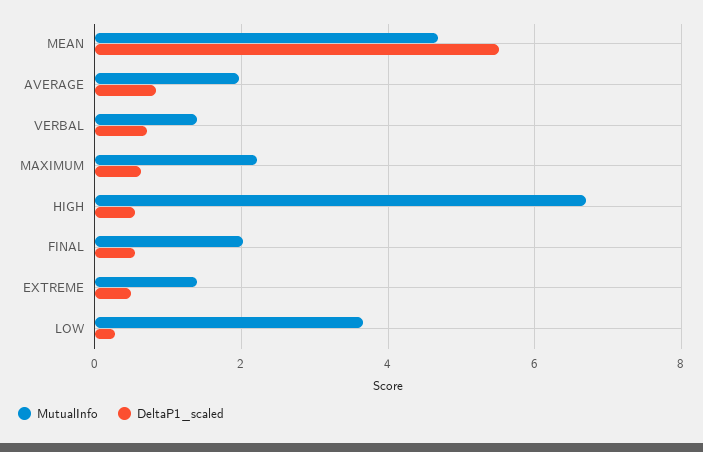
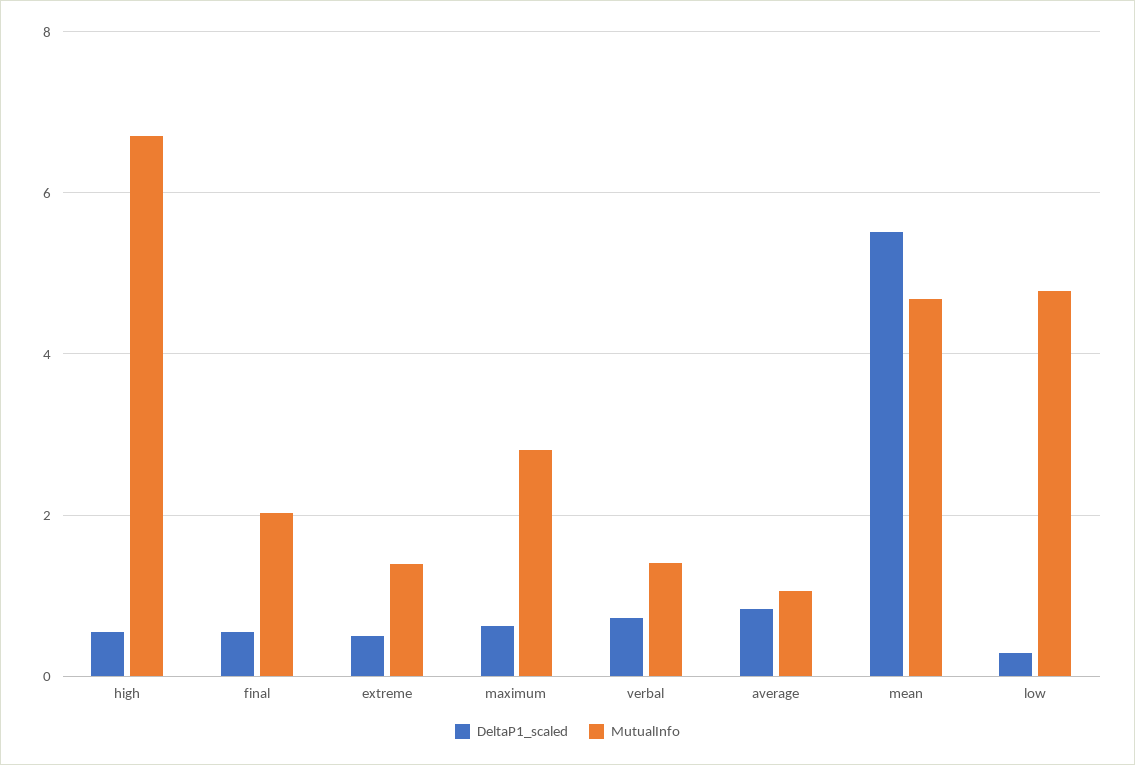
MutualInfo, AVERAGE: 2 -> 1
MutualInfo, MAXIMUM: 2.2 -> 2.8
MutualInfo, LOW: 3.6 -> 4.8

